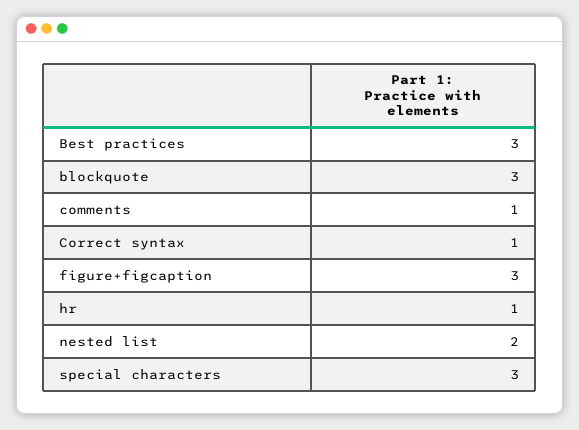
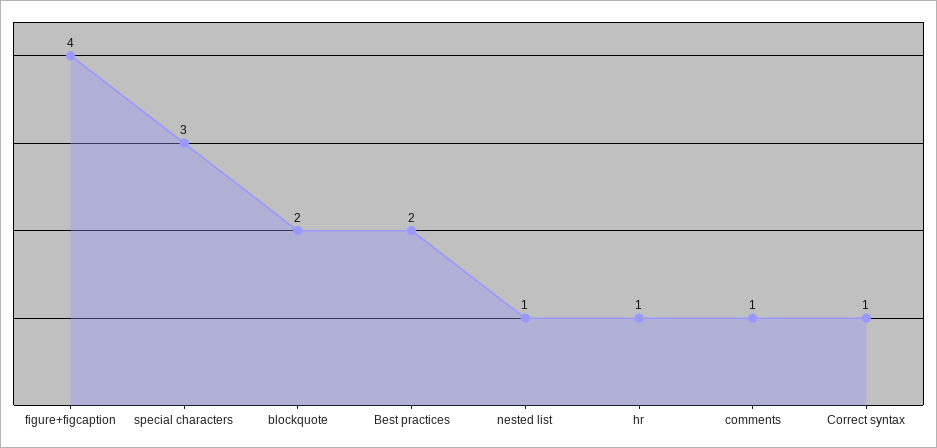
Best practices: 3 -> 2
blockquote: 3 -> 2
figure+figcaption: 3 -> 4
nested list: 2 -> 1

